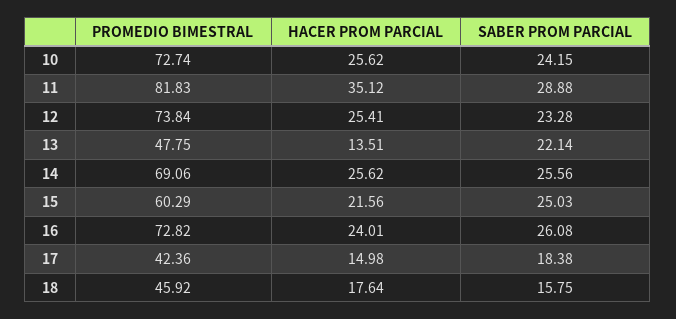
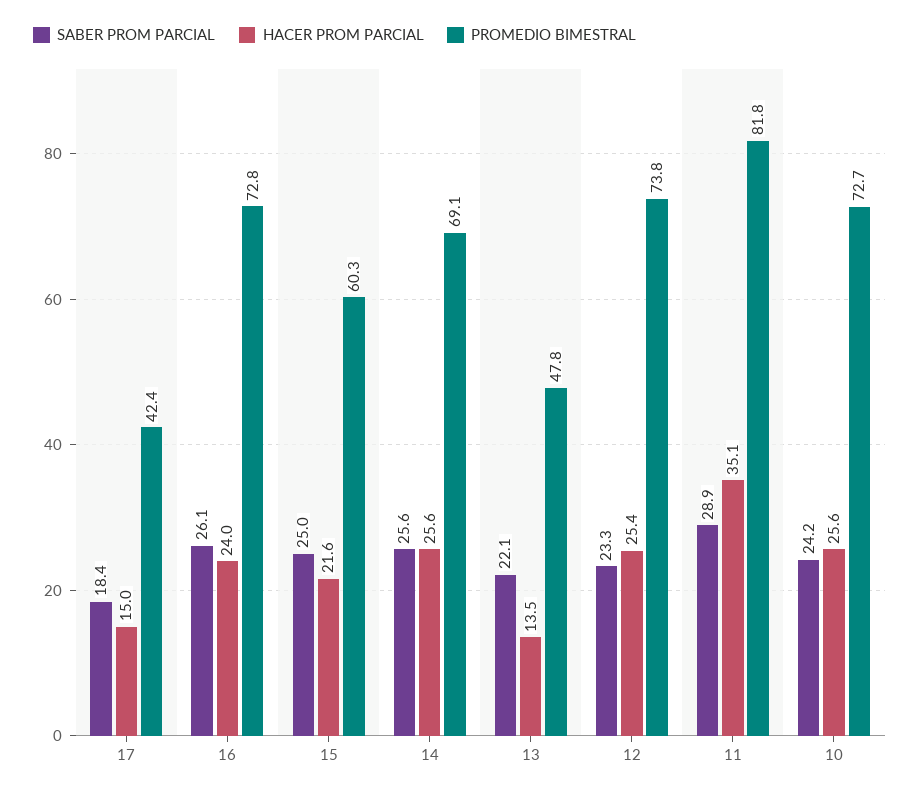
PROMEDIO BIMESTRAL, 18: 45.92 -> none
HACER PROM PARCIAL, 18: 17.64 -> none
SABER PROM PARCIAL, 18: 15.75 -> none

